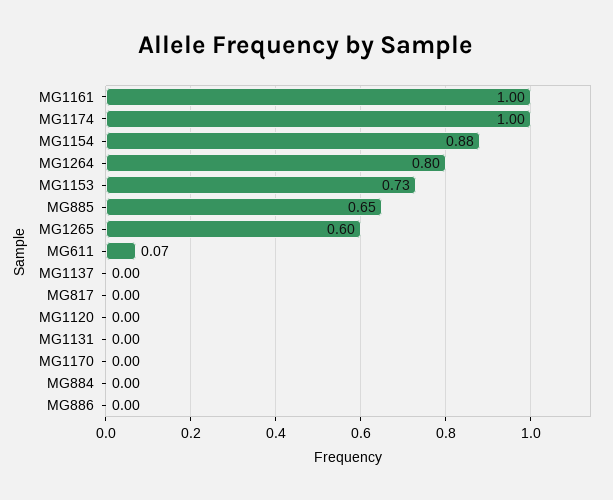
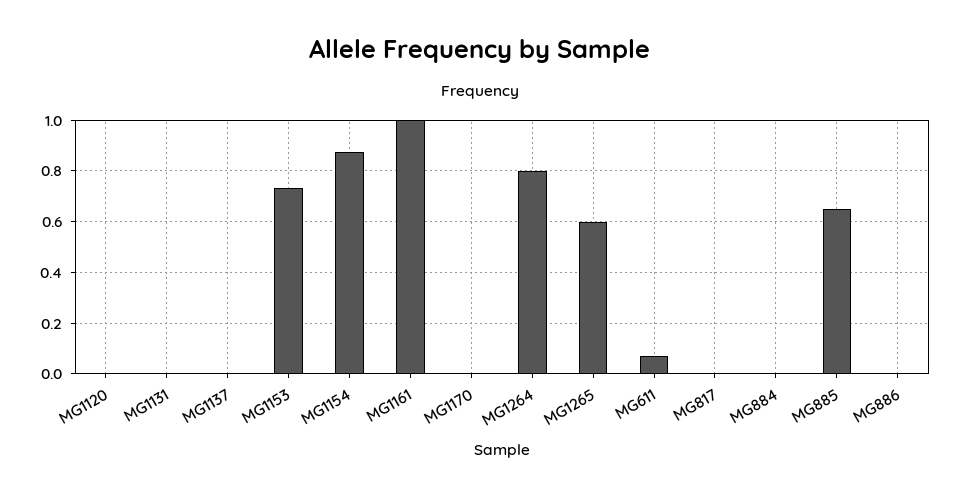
MG1174: 1 -> none

